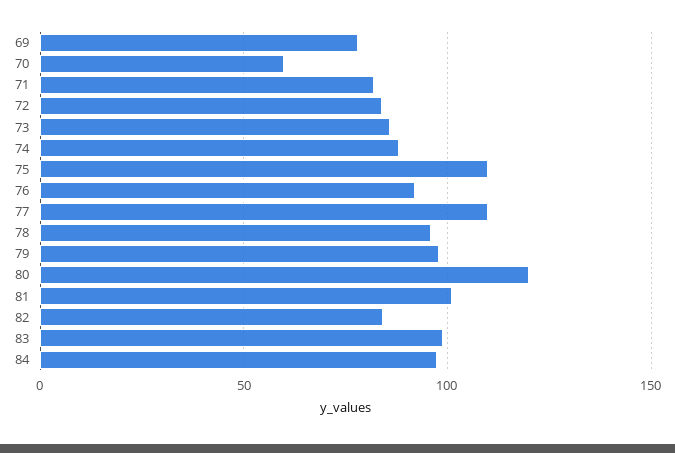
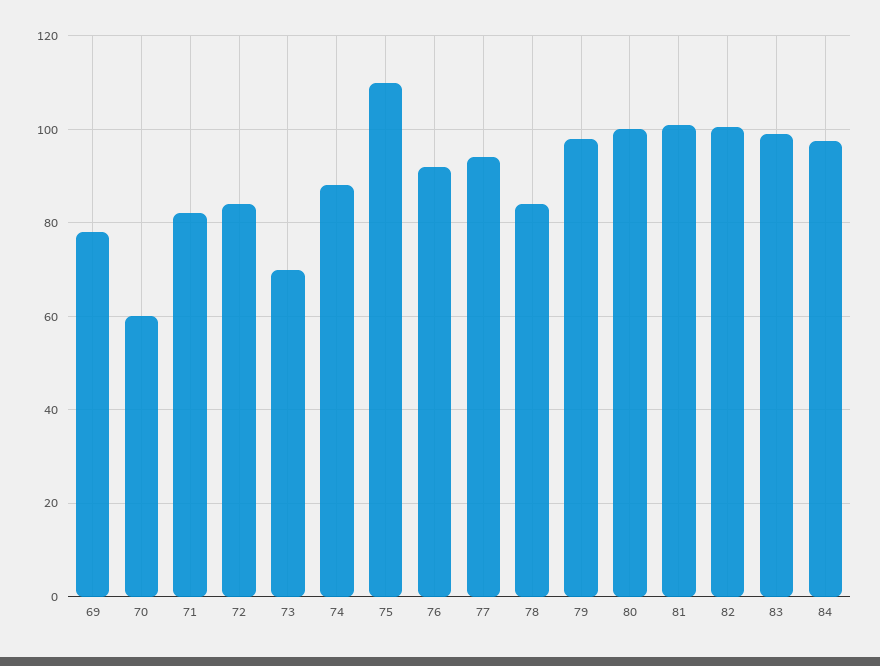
73: 85 -> 70
77: 110 -> 94
78: 95 -> 84
80: 120 -> 100
82: 85 -> 100

